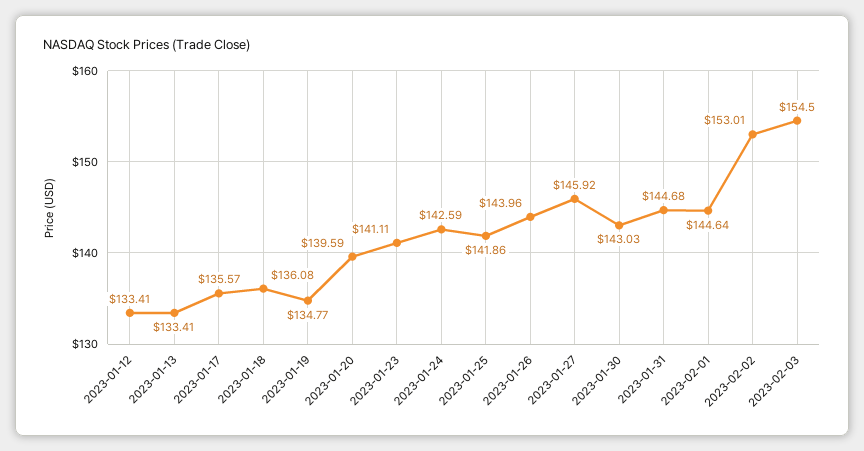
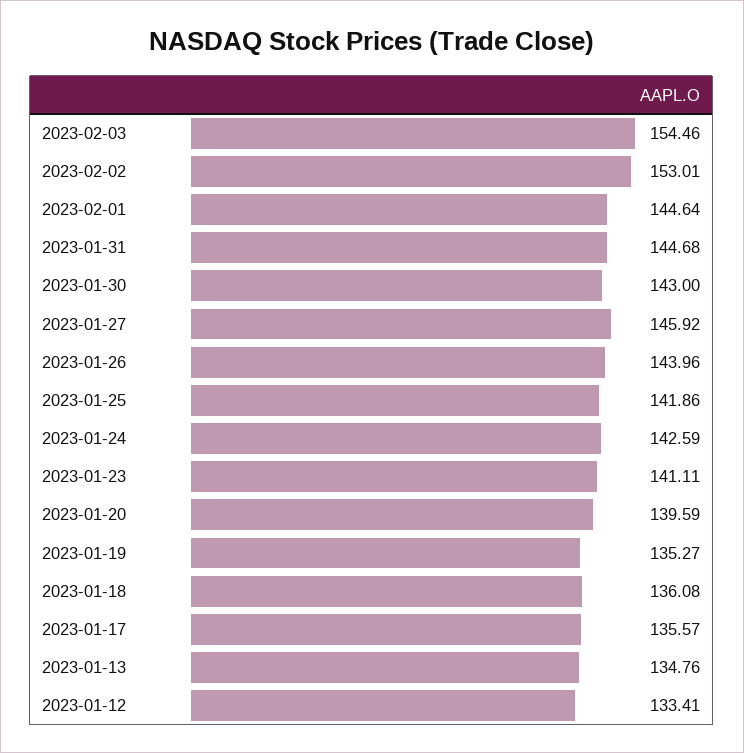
2023-01-13: 133.41 -> 134.76
2023-01-19: 134.77 -> 135.27
2023-01-30: 143.03 -> 143
2023-02-03: 154.5 -> 154.46

